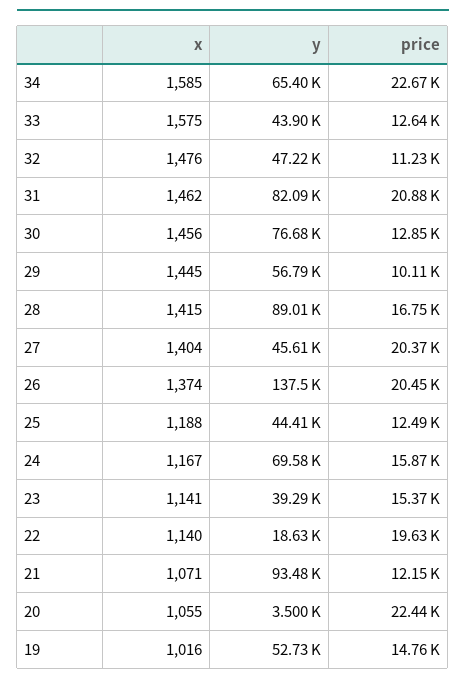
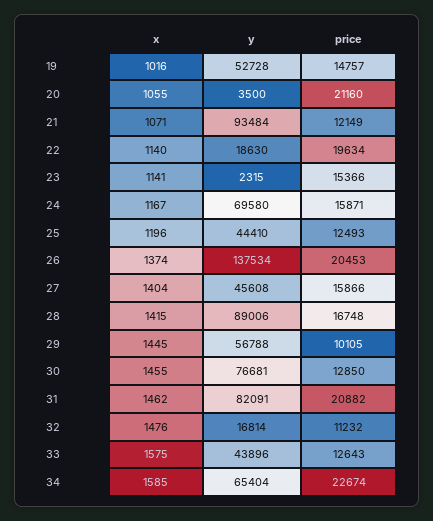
y, 32: 47220 -> 16814
x, 30: 1456 -> 1455
price, 27: 20370 -> 15866
x, 25: 1188 -> 1196
y, 23: 39290 -> 2315
price, 20: 22440 -> 21160

